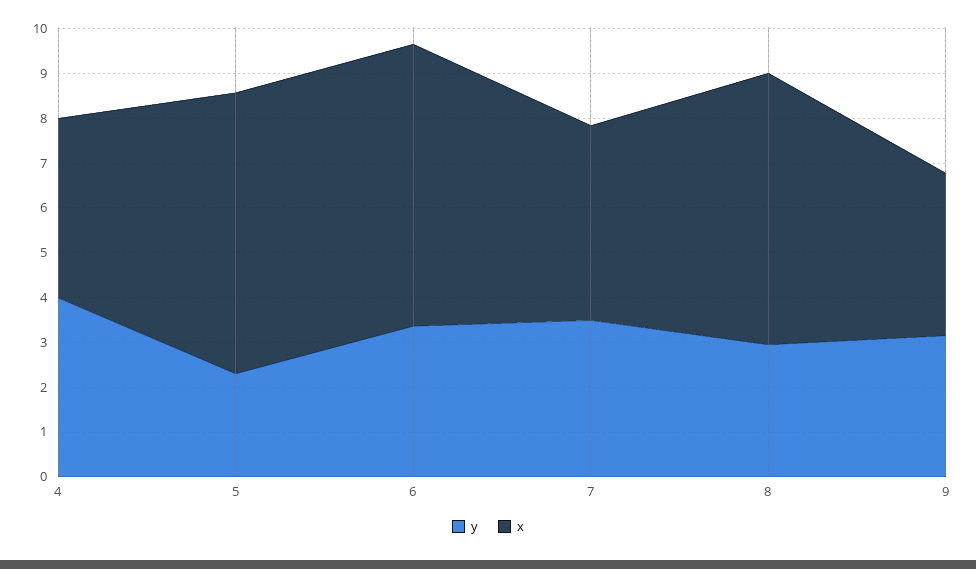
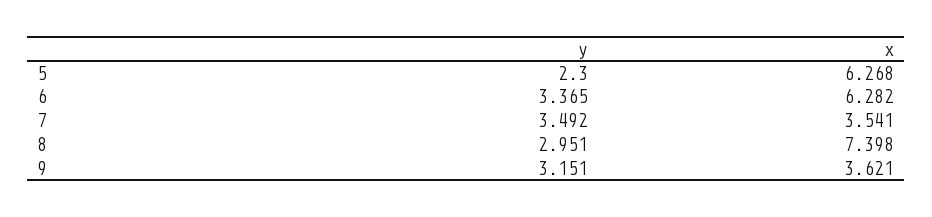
y, 4: 4 -> none
x, 4: 4 -> none
x, 7: 4.4 -> 3.541
x, 8: 6 -> 7.398

